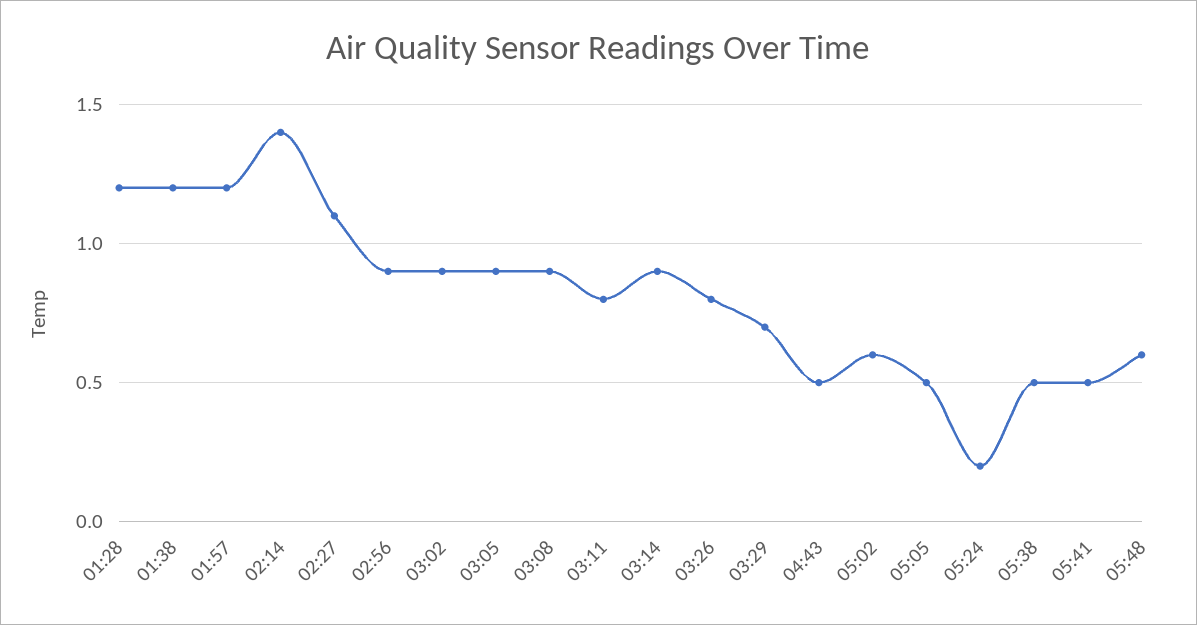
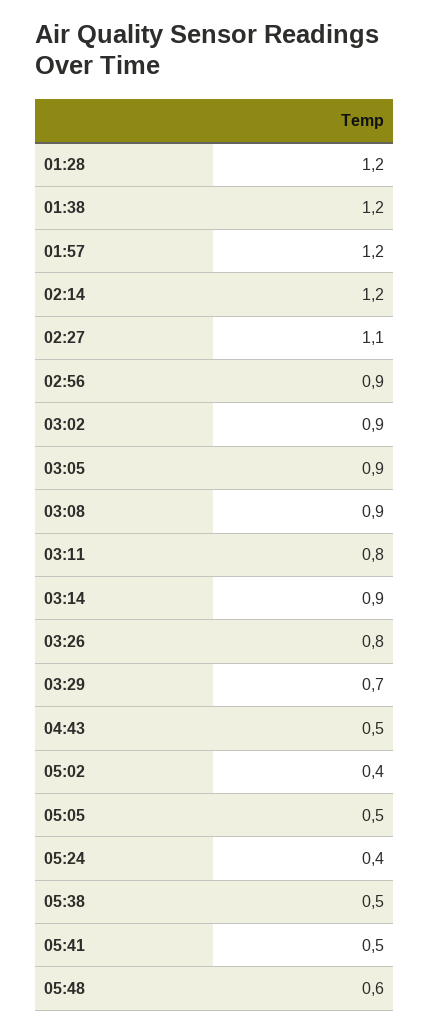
02:14: 1.4 -> 1.2
05:02: 0.6 -> 0.4
05:24: 0.2 -> 0.4

